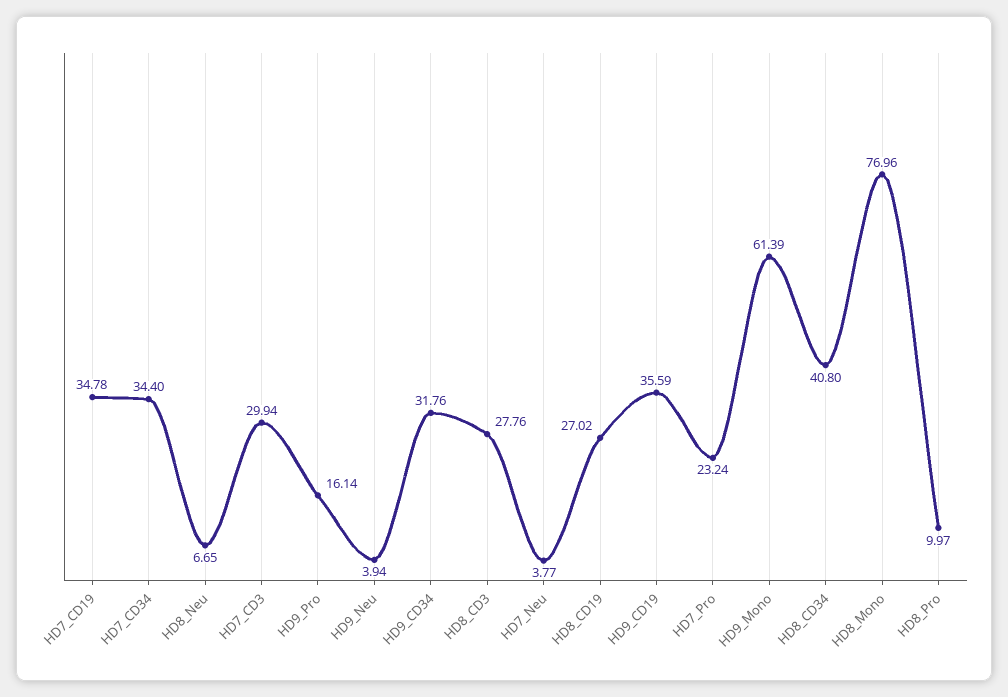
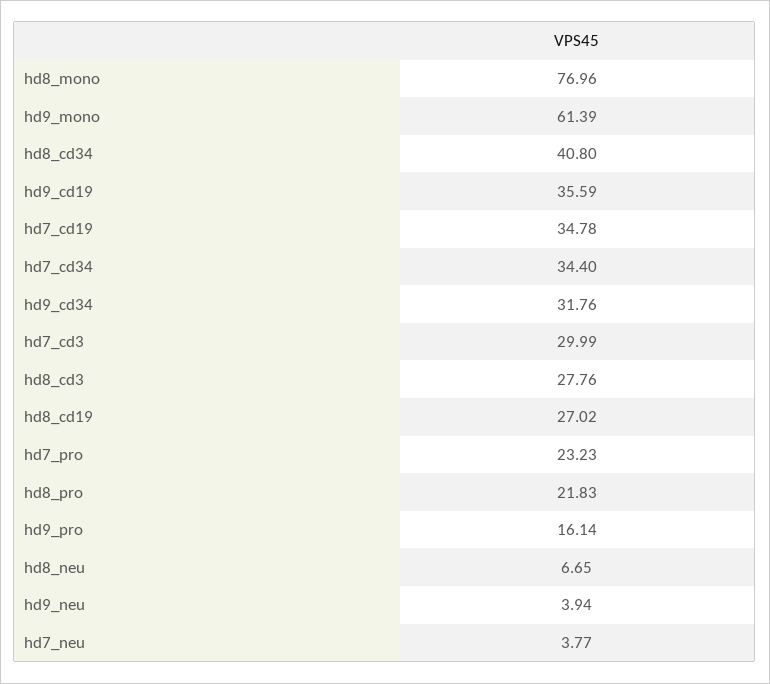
HD7_CD3: 29.94 -> 29.99
HD7_Pro: 23.24 -> 23.23
HD8_Pro: 9.97 -> 21.83

